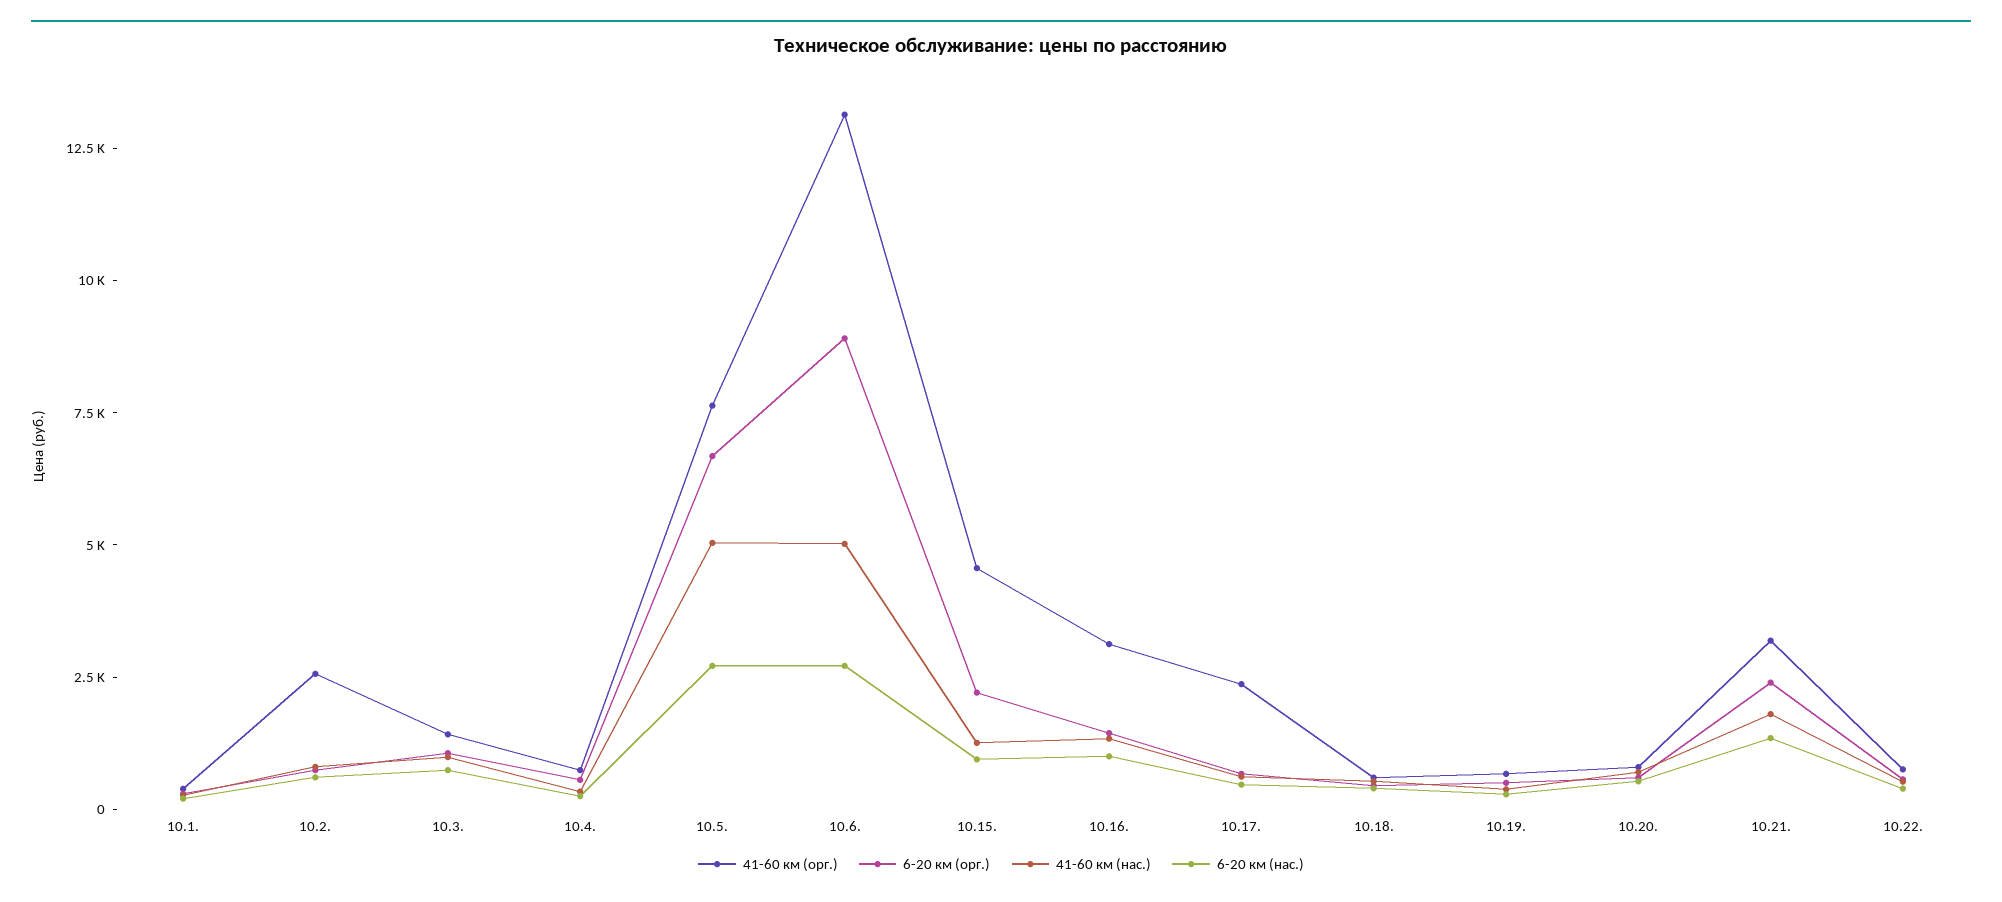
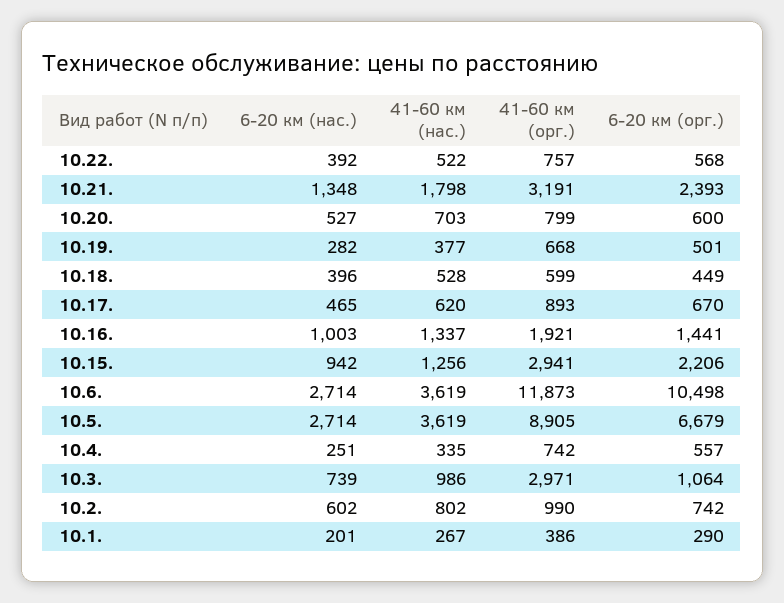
41-60 км (орг.), 10.2.: 2500 -> 990
41-60 км (орг.), 10.3.: 1500 -> 2971
41-60 км (орг.), 10.5.: 7500 -> 8905
41-60 км (нас.), 10.5.: 5000 -> 3619
41-60 км (орг.), 10.6.: 13000 -> 11873
6-20 км (орг.), 10.6.: 9000 -> 10498
41-60 км (нас.), 10.6.: 5000 -> 3619
41-60 км (орг.), 10.15.: 4500 -> 2941
41-60 км (орг.), 10.16.: 3000 -> 1921
41-60 км (орг.), 10.17.: 2500 -> 893

